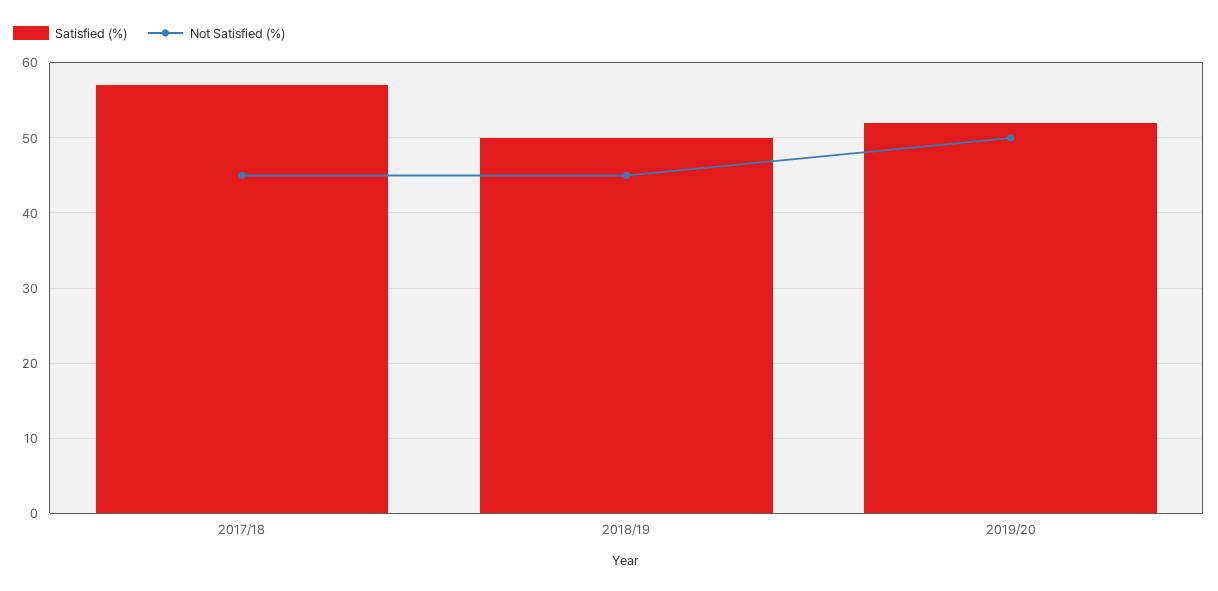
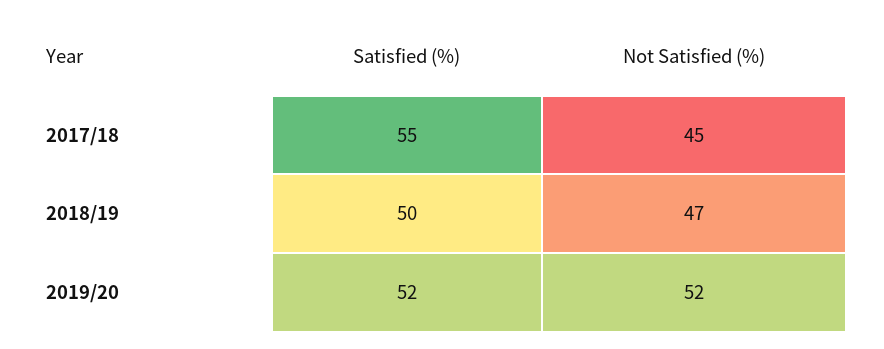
Satisfied (%), 2017/18: 57 -> 55
Not Satisfied (%), 2018/19: 45 -> 47
Not Satisfied (%), 2019/20: 50 -> 52

